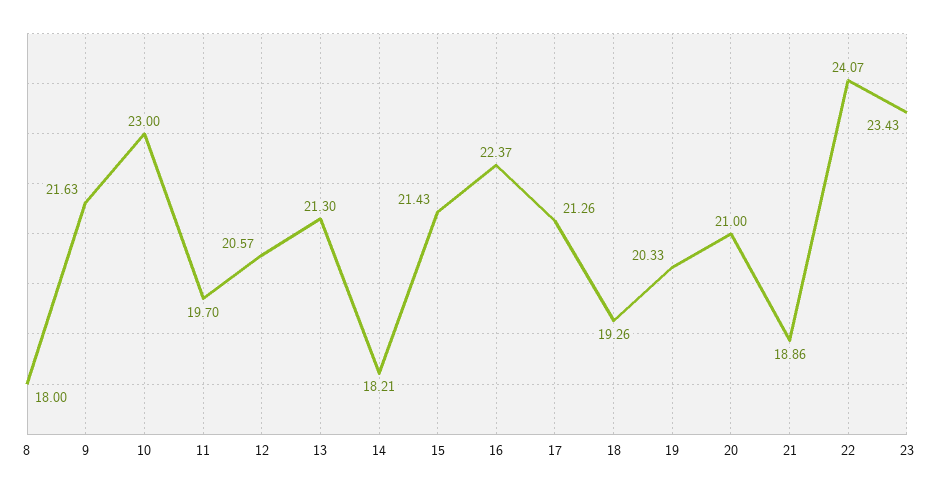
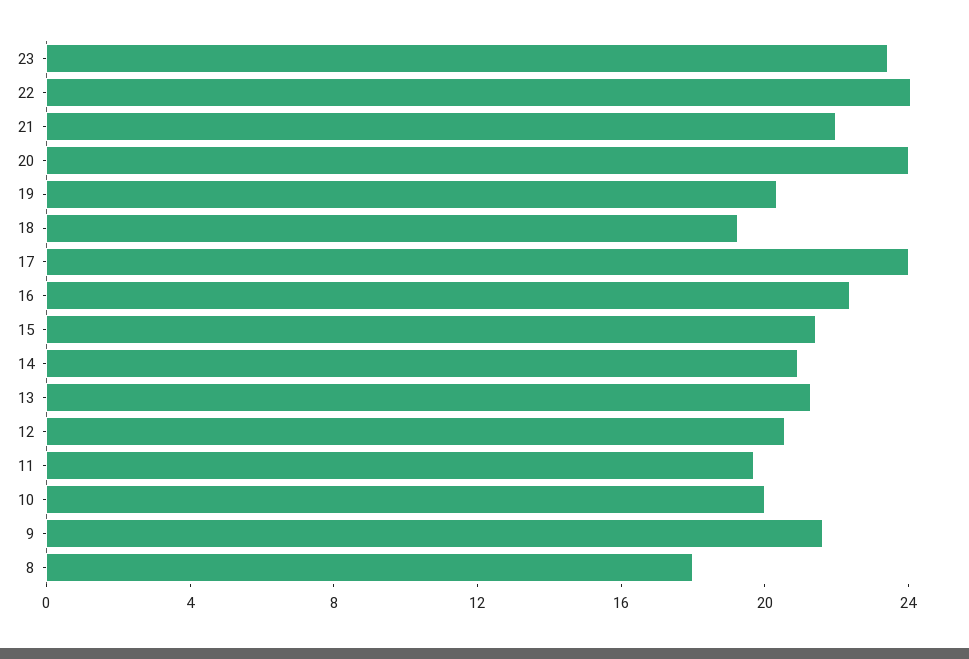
10: 23 -> 20
14: 18.21 -> 21
17: 21.26 -> 24
20: 21 -> 24
21: 18.86 -> 22

